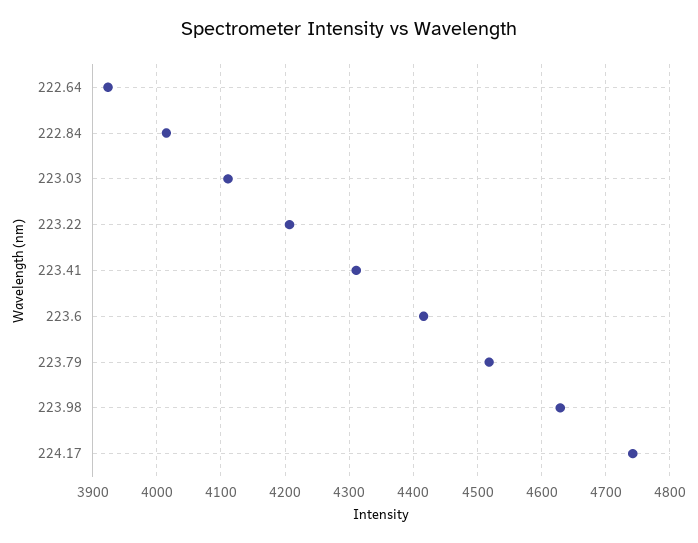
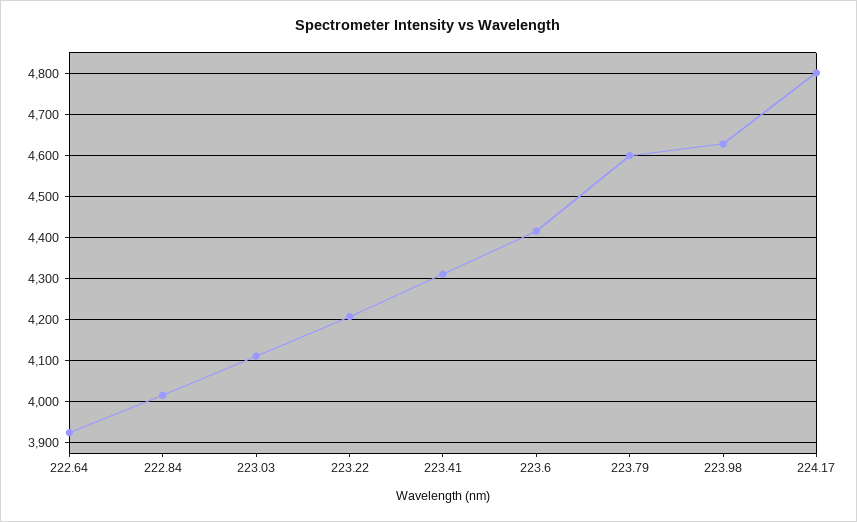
223.79: 4520 -> 4600
224.17: 4740 -> 4800

